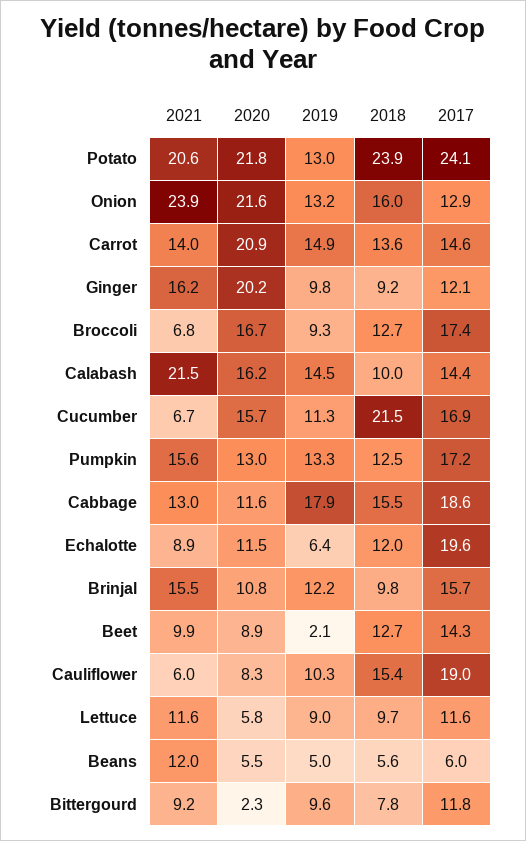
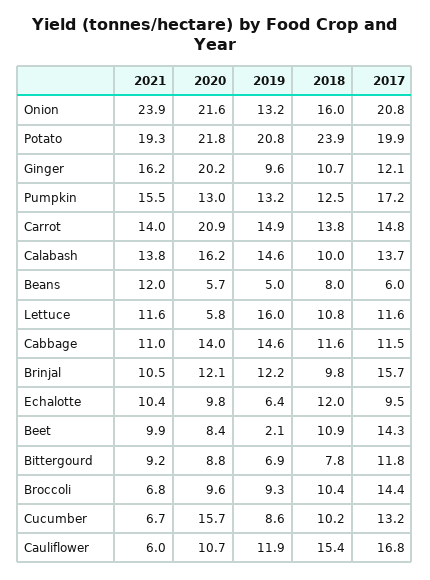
2021, Potato: 20.6 -> 19.3
2019, Potato: 13 -> 20.8
2017, Potato: 24.1 -> 19.9
2017, Onion: 12.9 -> 20.8
2018, Carrot: 13.6 -> 13.8
2017, Carrot: 14.6 -> 14.8
2019, Ginger: 9.8 -> 9.6
2018, Ginger: 9.2 -> 10.7
2020, Broccoli: 16.7 -> 9.6
2018, Broccoli: 12.7 -> 10.4
2017, Broccoli: 17.4 -> 14.4
2021, Calabash: 21.5 -> 13.8
2019, Calabash: 14.5 -> 14.6
2017, Calabash: 14.4 -> 13.7
2019, Cucumber: 11.3 -> 8.6
2018, Cucumber: 21.5 -> 10.2
2017, Cucumber: 16.9 -> 13.2
2021, Pumpkin: 15.6 -> 15.5
2019, Pumpkin: 13.3 -> 13.2
2021, Cabbage: 13 -> 11
2020, Cabbage: 11.6 -> 14
2019, Cabbage: 17.9 -> 14.6
2018, Cabbage: 15.5 -> 11.6
2017, Cabbage: 18.6 -> 11.5
2021, Echalotte: 8.9 -> 10.4
2020, Echalotte: 11.5 -> 9.8
2017, Echalotte: 19.6 -> 9.5
2021, Brinjal: 15.5 -> 10.5
2020, Brinjal: 10.8 -> 12.1
2020, Beet: 8.9 -> 8.4
2018, Beet: 12.7 -> 10.9
2020, Cauliflower: 8.3 -> 10.7
2019, Cauliflower: 10.3 -> 11.9
2017, Cauliflower: 19 -> 16.8
2019, Lettuce: 9 -> 16
2018, Lettuce: 9.7 -> 10.8
2020, Beans: 5.5 -> 5.7
2018, Beans: 5.6 -> 8
2020, Bittergourd: 2.3 -> 8.8
2019, Bittergourd: 9.6 -> 6.9

